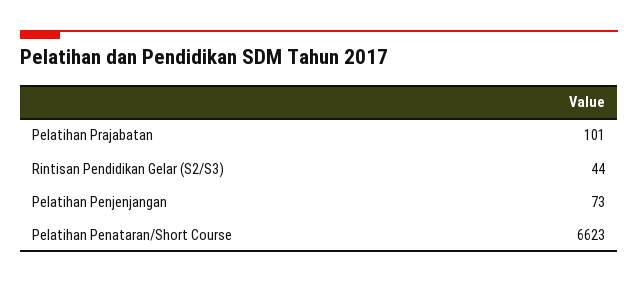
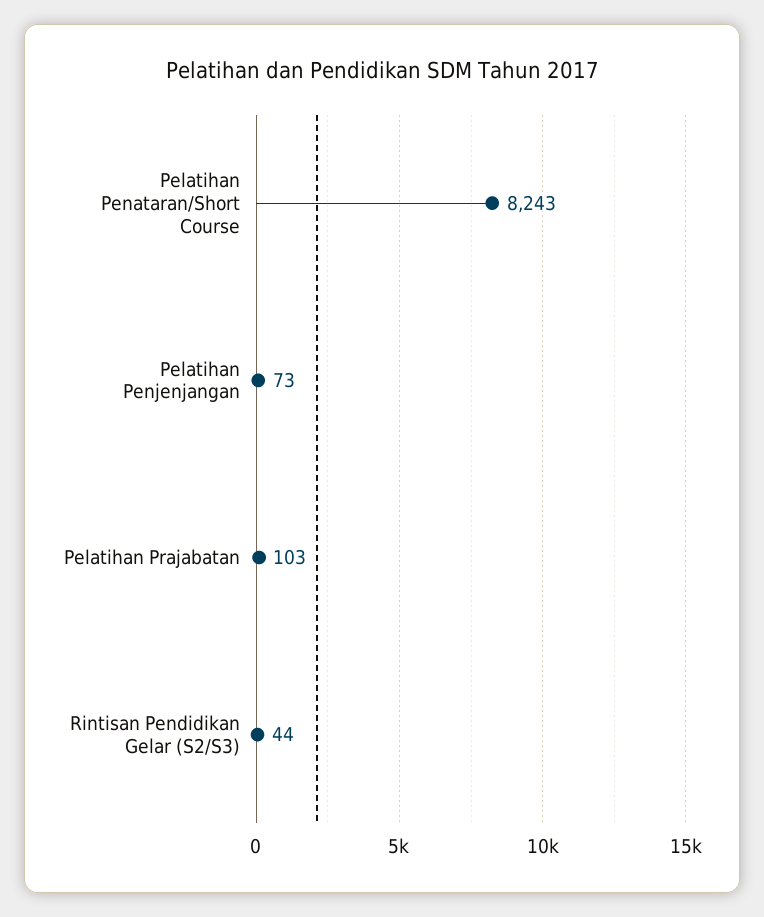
Pelatihan Prajabatan: 101 -> 103
Pelatihan Penataran/Short Course: 6623 -> 8243

